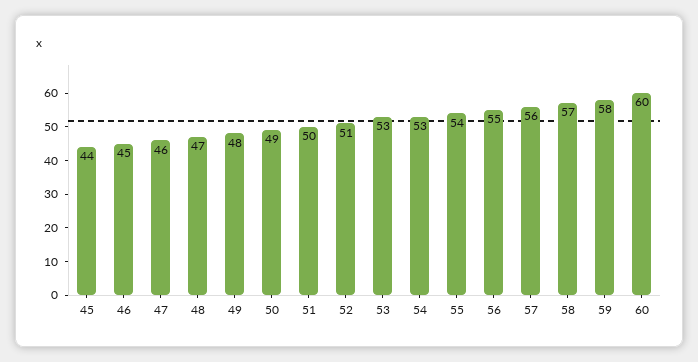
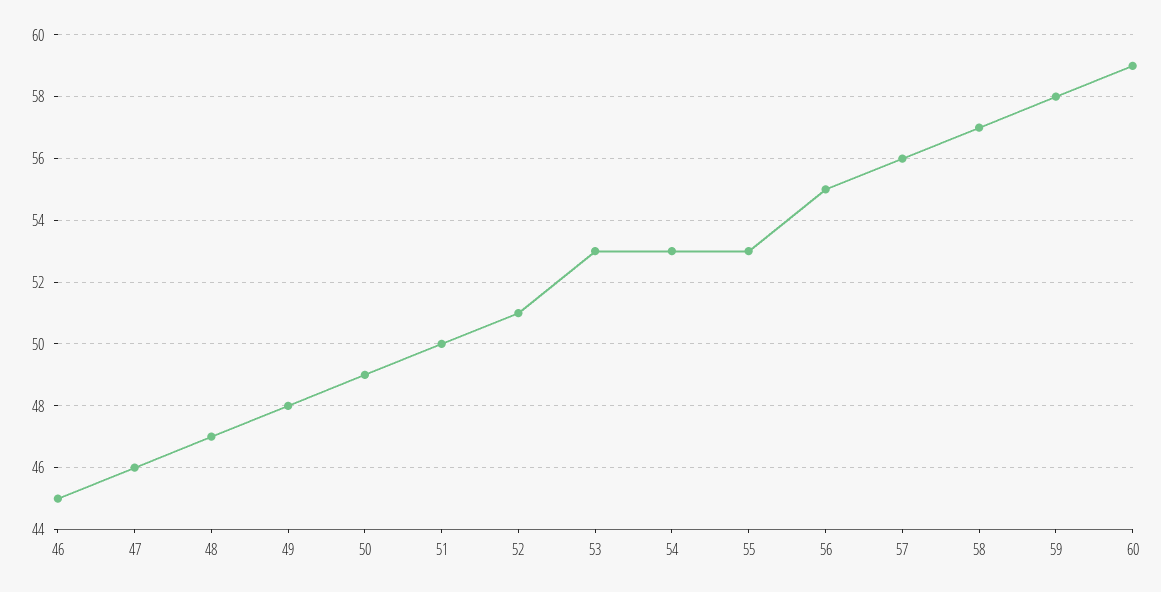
45: 44 -> none
55: 54 -> 53
60: 60 -> 59

